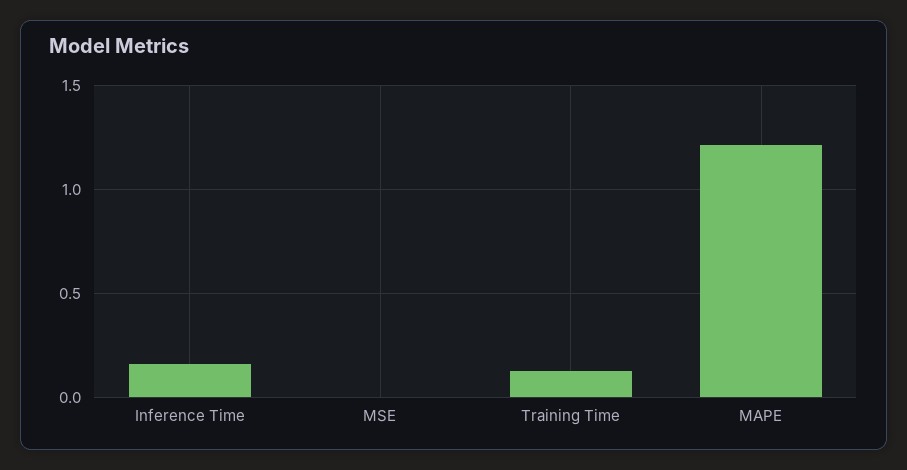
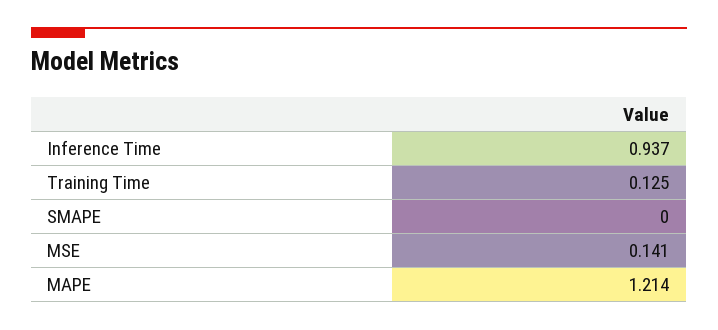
Inference Time: 0.15 -> 0.937
MSE: 0 -> 0.141
SMAPE: none -> 0

